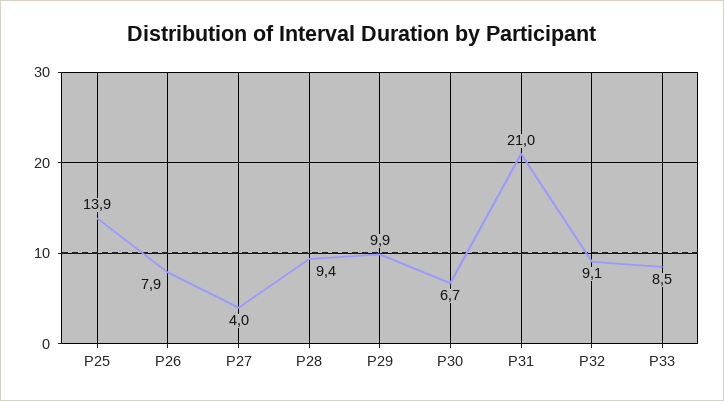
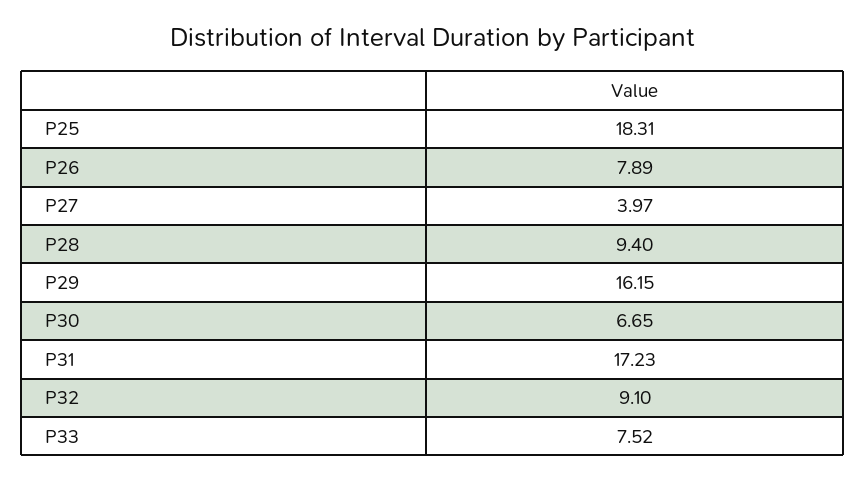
P25: 13.9 -> 18.31
P29: 9.9 -> 16.15
P31: 21 -> 17.23
P33: 8.5 -> 7.52

